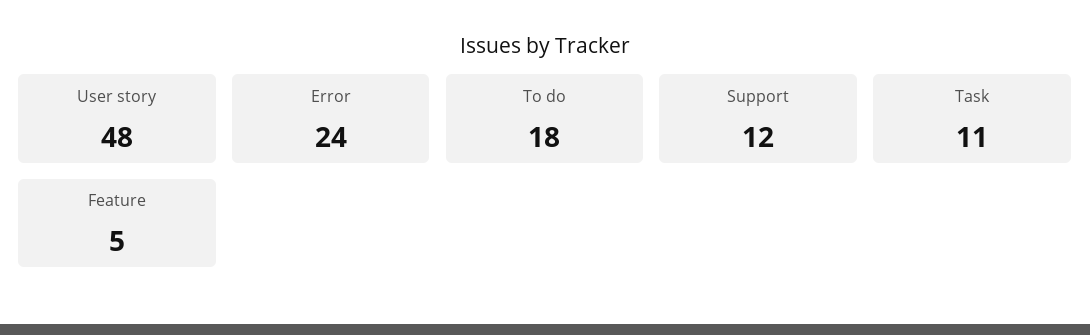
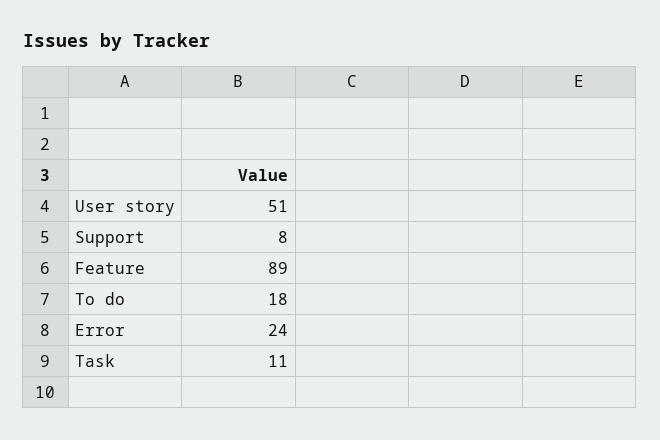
User story: 48 -> 51
Support: 12 -> 8
Feature: 5 -> 89

